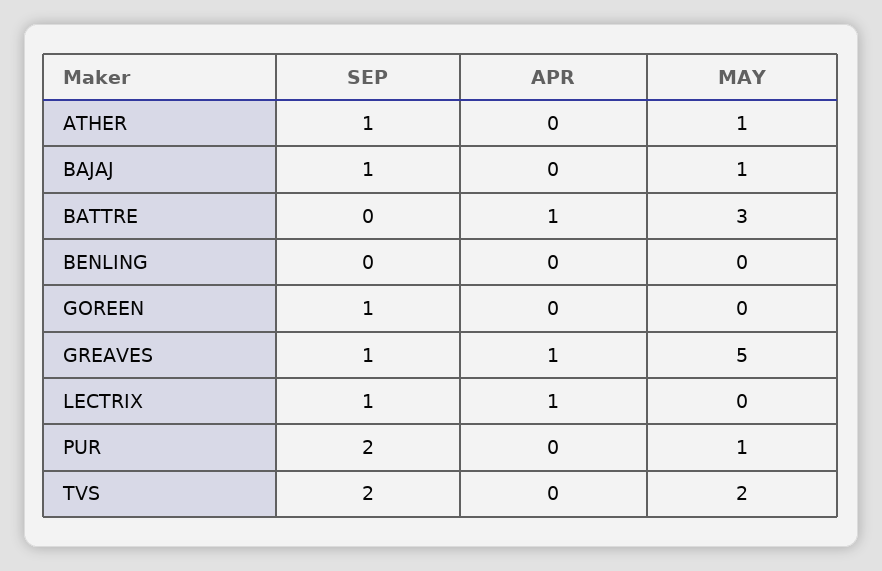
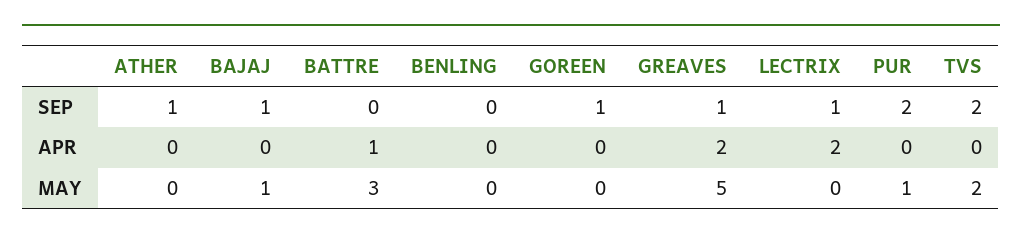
MAY, ATHER: 1 -> 0
APR, GREAVES: 1 -> 2
APR, LECTRIX: 1 -> 2

